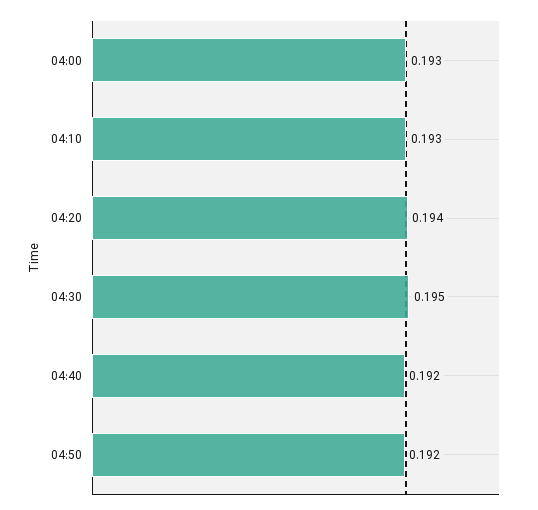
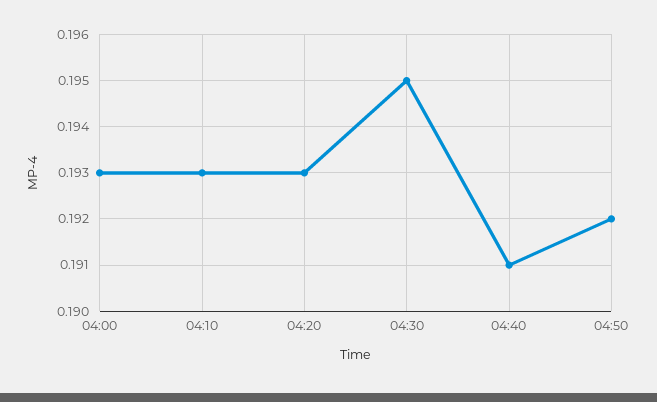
04:20: 0.194 -> 0.193
04:40: 0.192 -> 0.191

